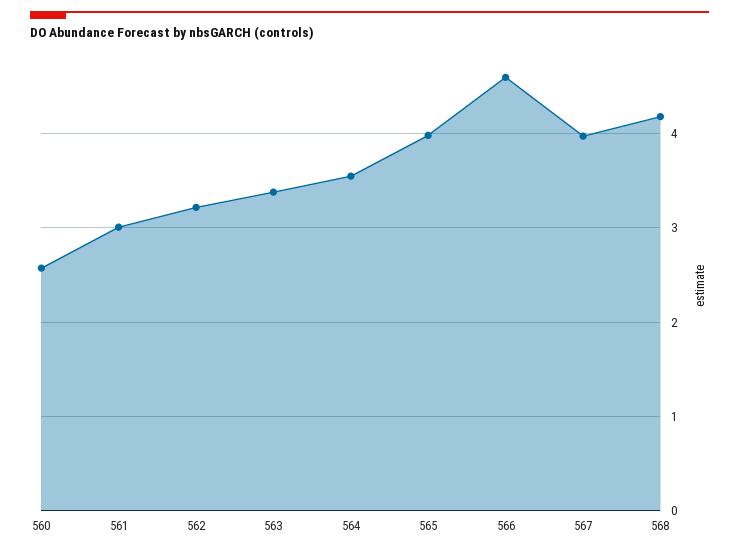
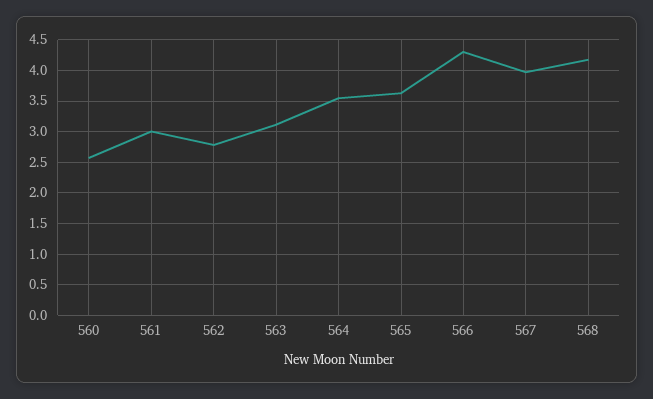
562: 3.2 -> 2.8
563: 3.4 -> 3.1
565: 4 -> 3.6
566: 4.6 -> 4.3

